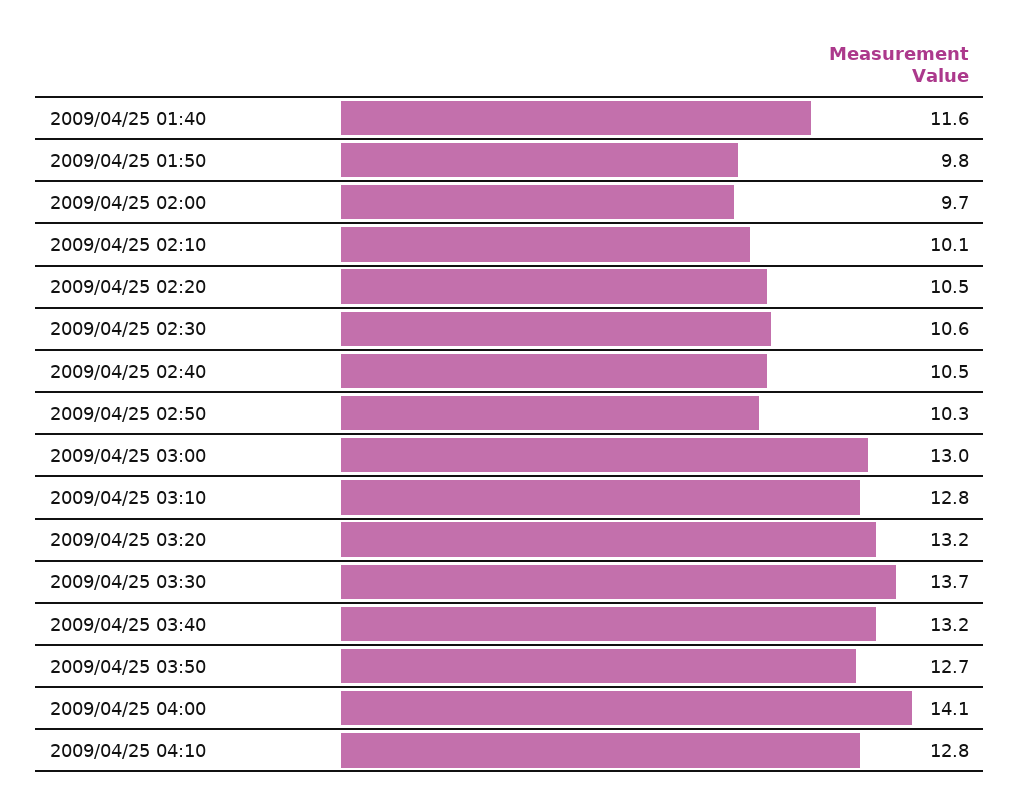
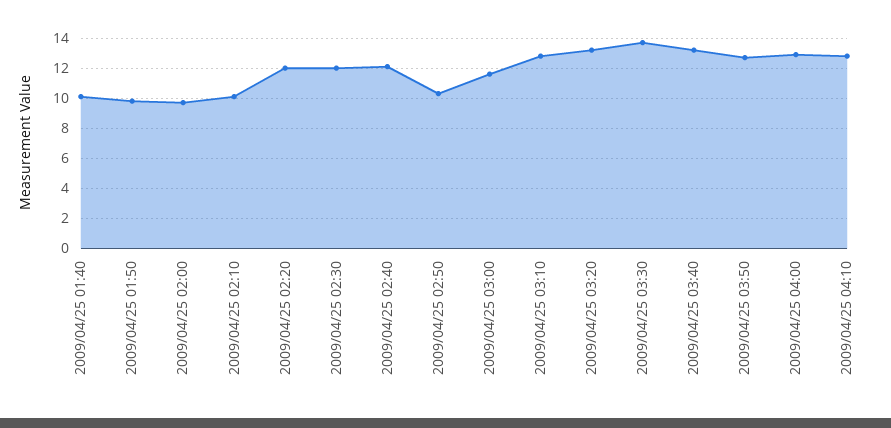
2009/04/25 01:40: 11.6 -> 10
2009/04/25 02:20: 10.5 -> 12
2009/04/25 02:30: 10.6 -> 12
2009/04/25 02:40: 10.5 -> 12
2009/04/25 03:00: 13 -> 11.5
2009/04/25 04:00: 14.1 -> 13

